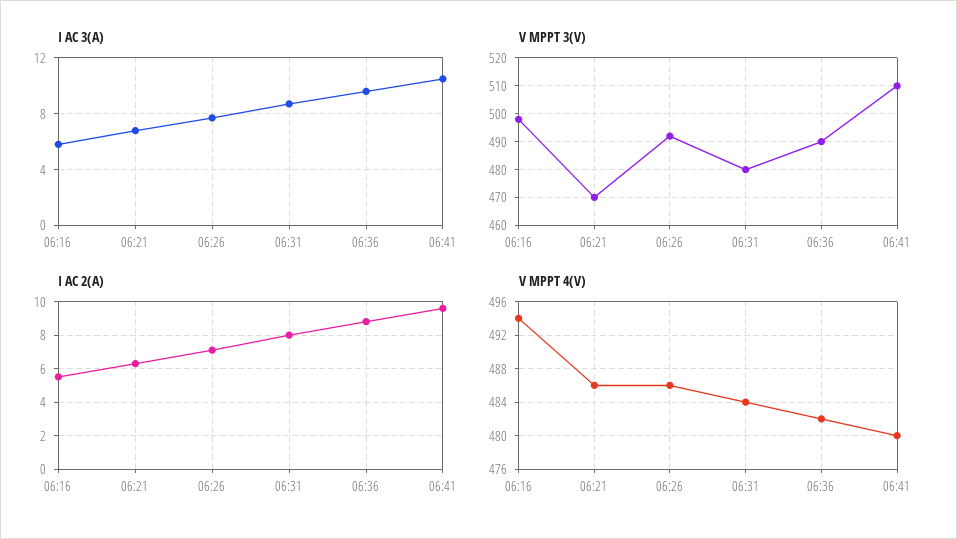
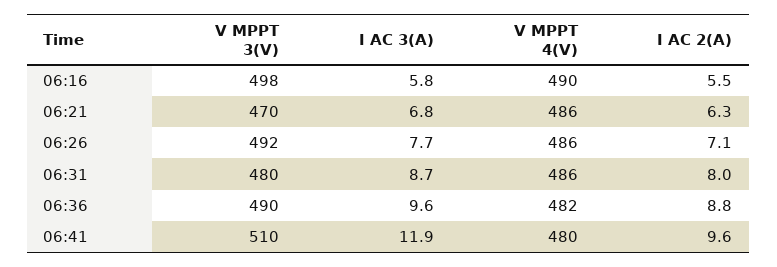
I AC 3(A), 06:41: 10.5 -> 11.9
V MPPT 4(V), 06:16: 494 -> 490
V MPPT 4(V), 06:31: 484 -> 486

